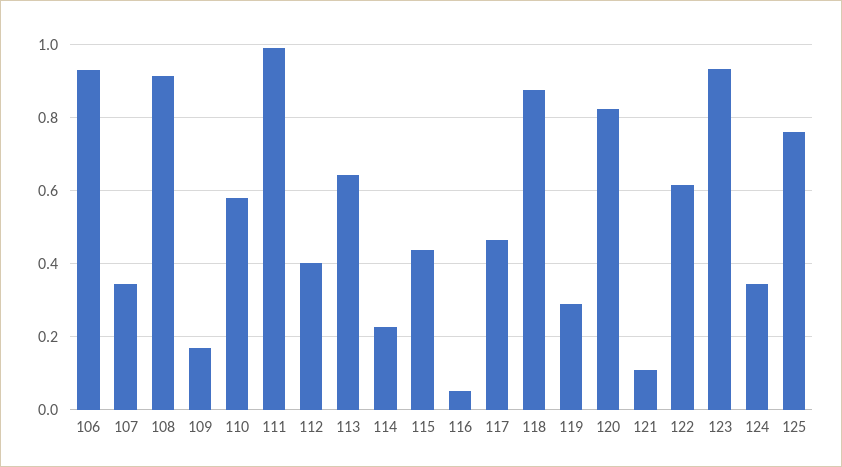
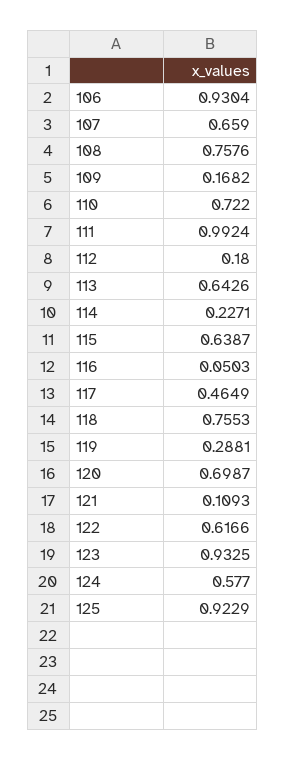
107: 0.34 -> 0.659
108: 0.92 -> 0.7576
110: 0.58 -> 0.722
112: 0.4 -> 0.18
115: 0.44 -> 0.6387
118: 0.88 -> 0.7553
120: 0.82 -> 0.6987
124: 0.34 -> 0.577
125: 0.76 -> 0.9229

